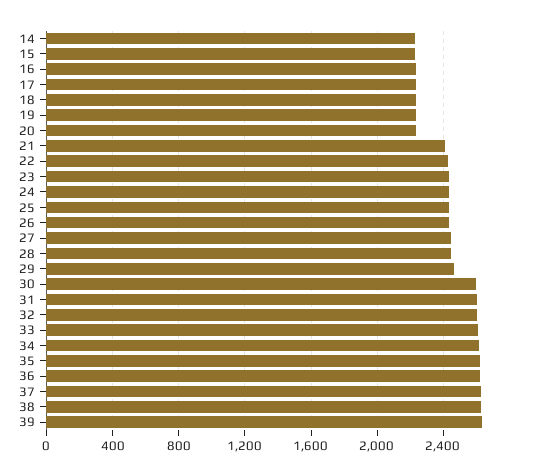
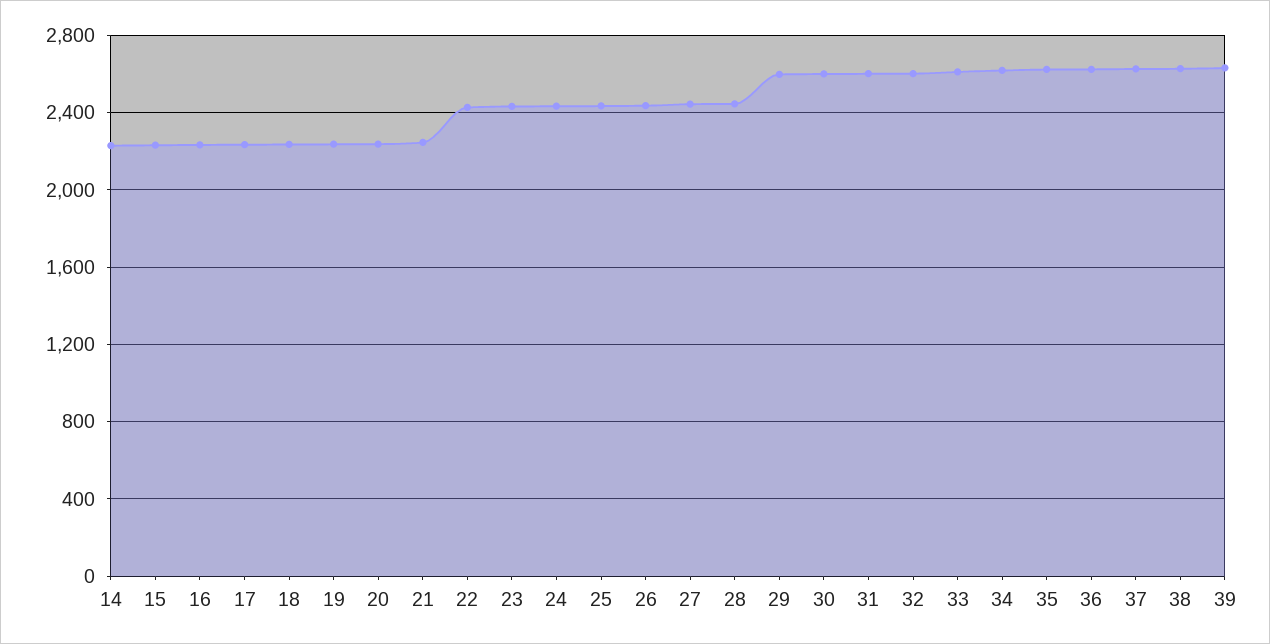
21: 2400 -> 2250
29: 2450 -> 2600

